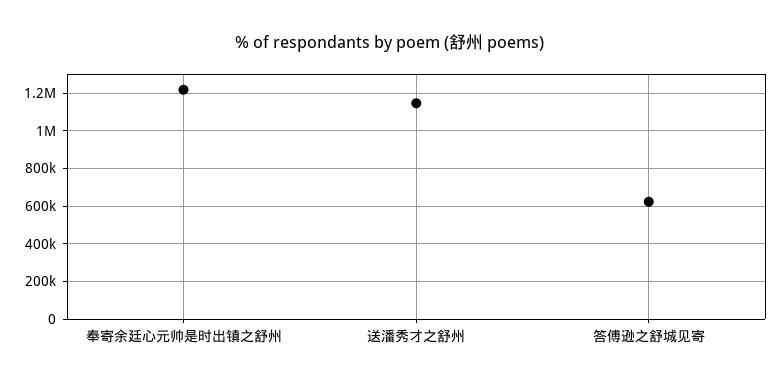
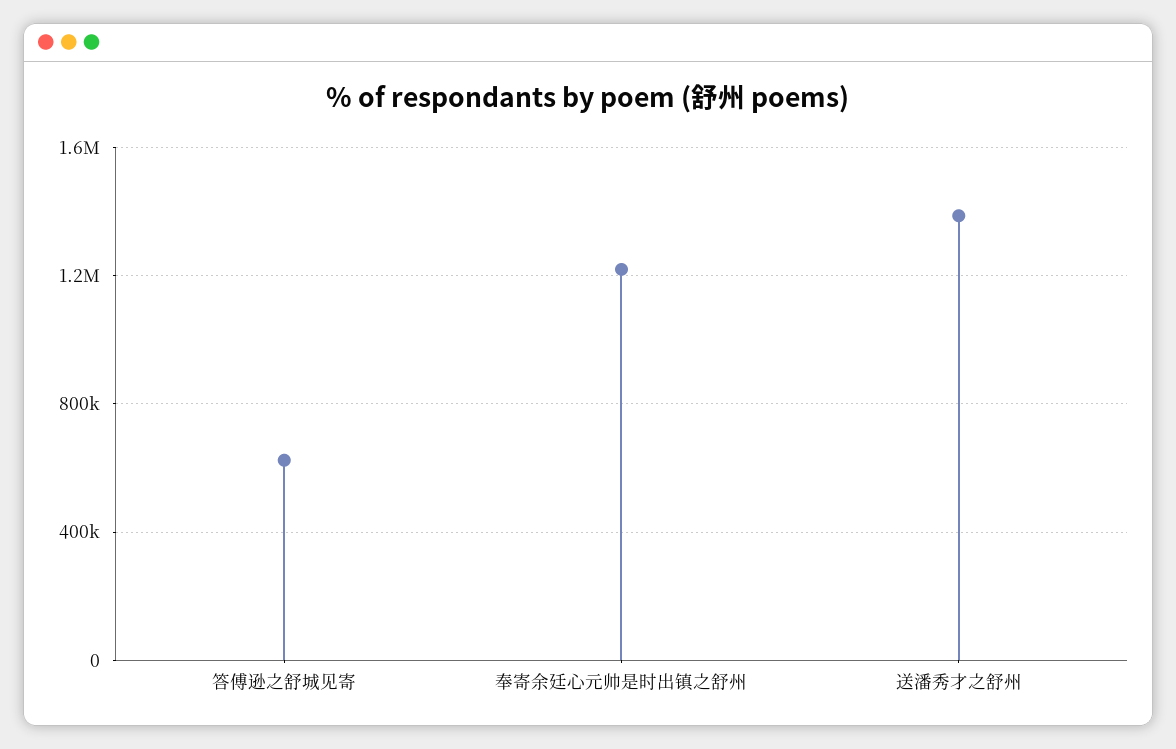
送潘秀才之舒州: 1150000 -> 1400000

